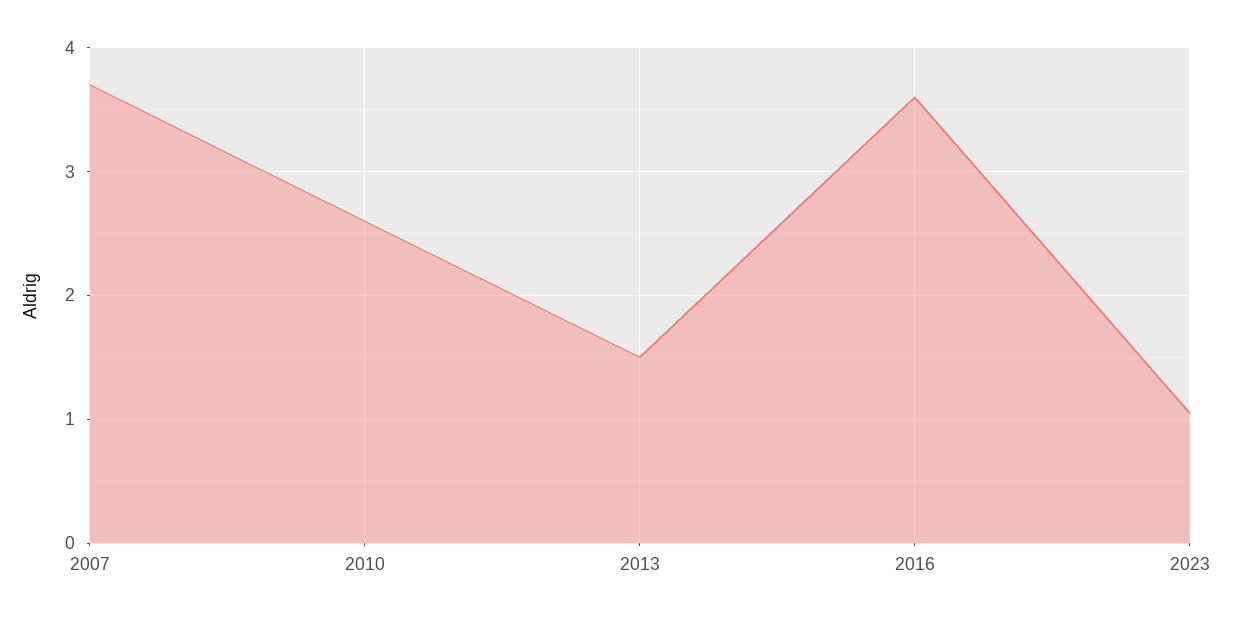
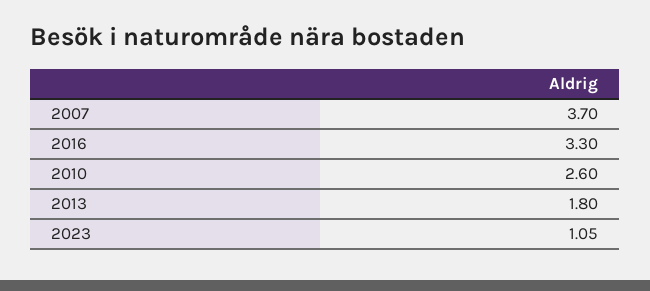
2013: 1.5 -> 1.8
2016: 3.6 -> 3.3

